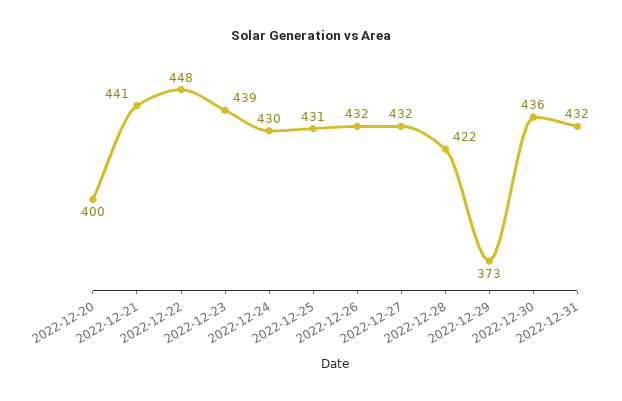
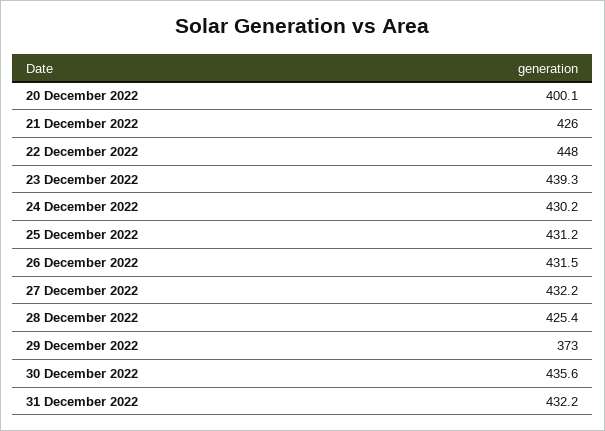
2022-12-21: 441 -> 426
2022-12-28: 422 -> 425.4

